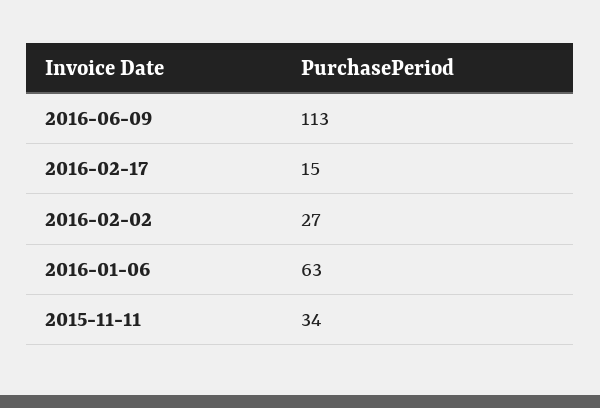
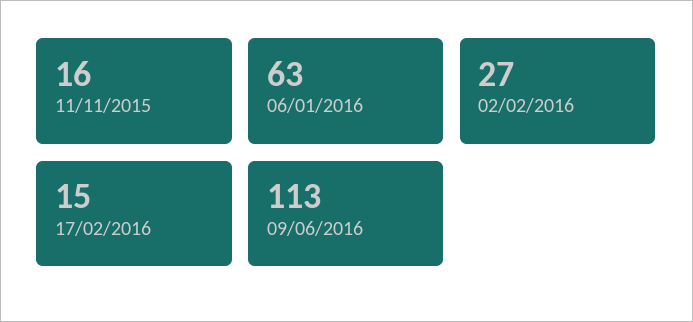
2015-11-11: 34 -> 16

